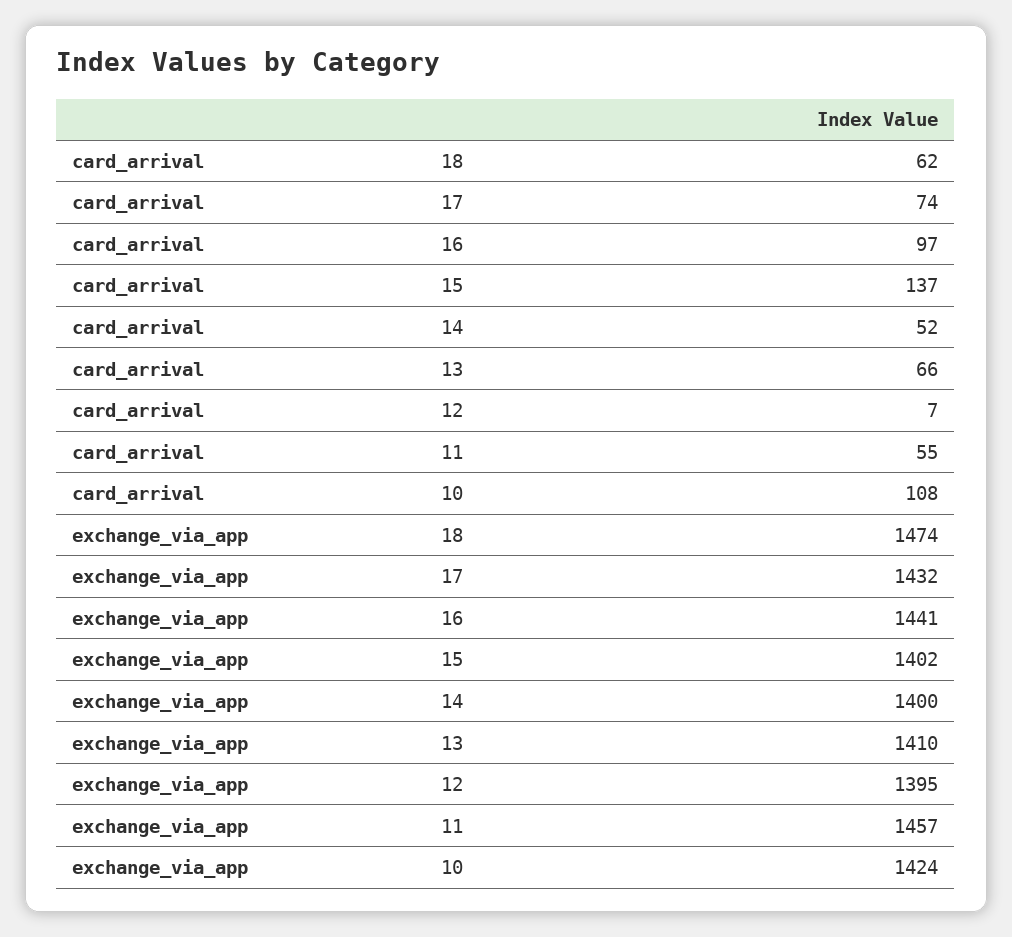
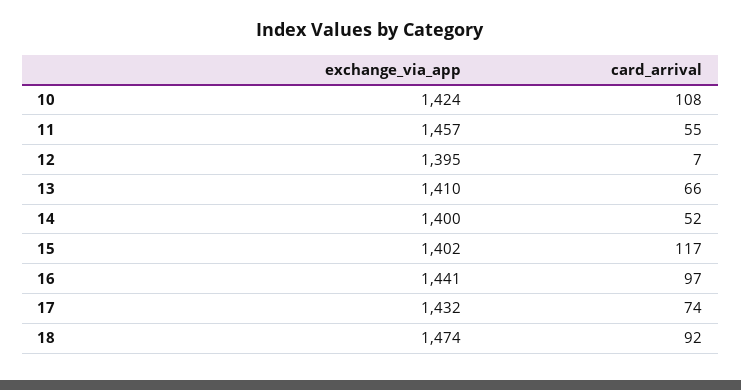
card_arrival, 18: 62 -> 92
card_arrival, 15: 137 -> 117

